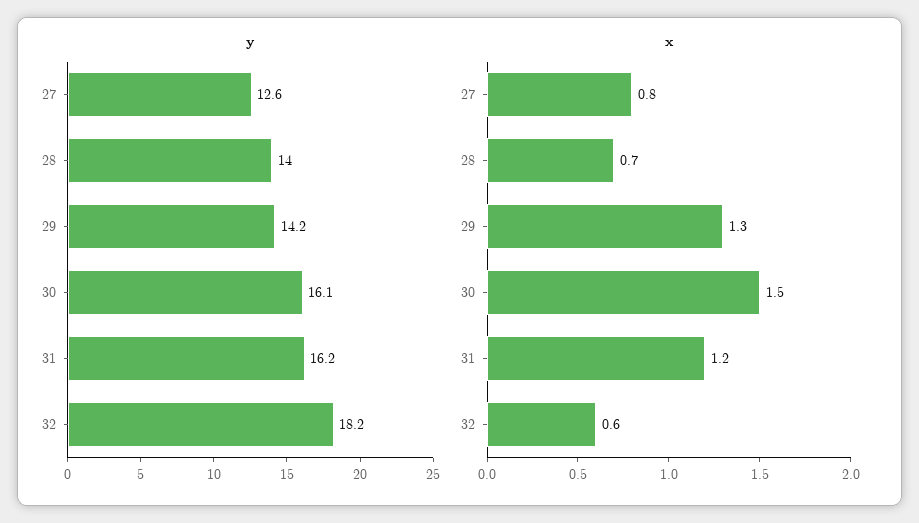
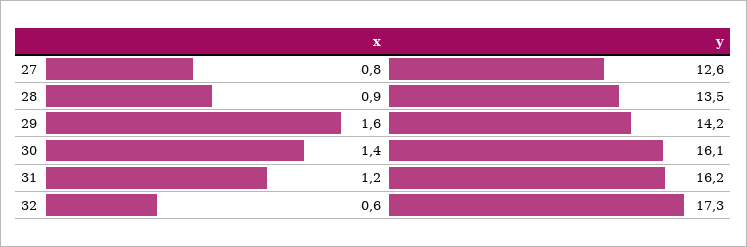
y, 28: 14 -> 13.5
y, 32: 18.2 -> 17.3
x, 28: 0.7 -> 0.9
x, 29: 1.3 -> 1.6
x, 30: 1.5 -> 1.4

